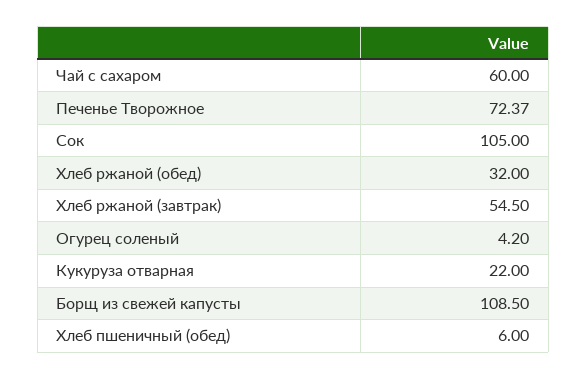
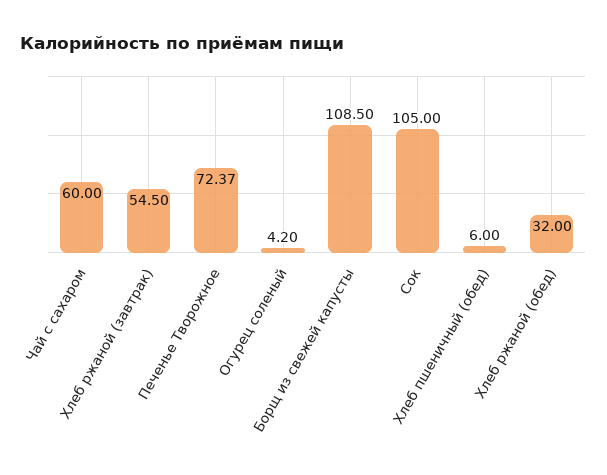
Кукуруза отварная: 22 -> none

